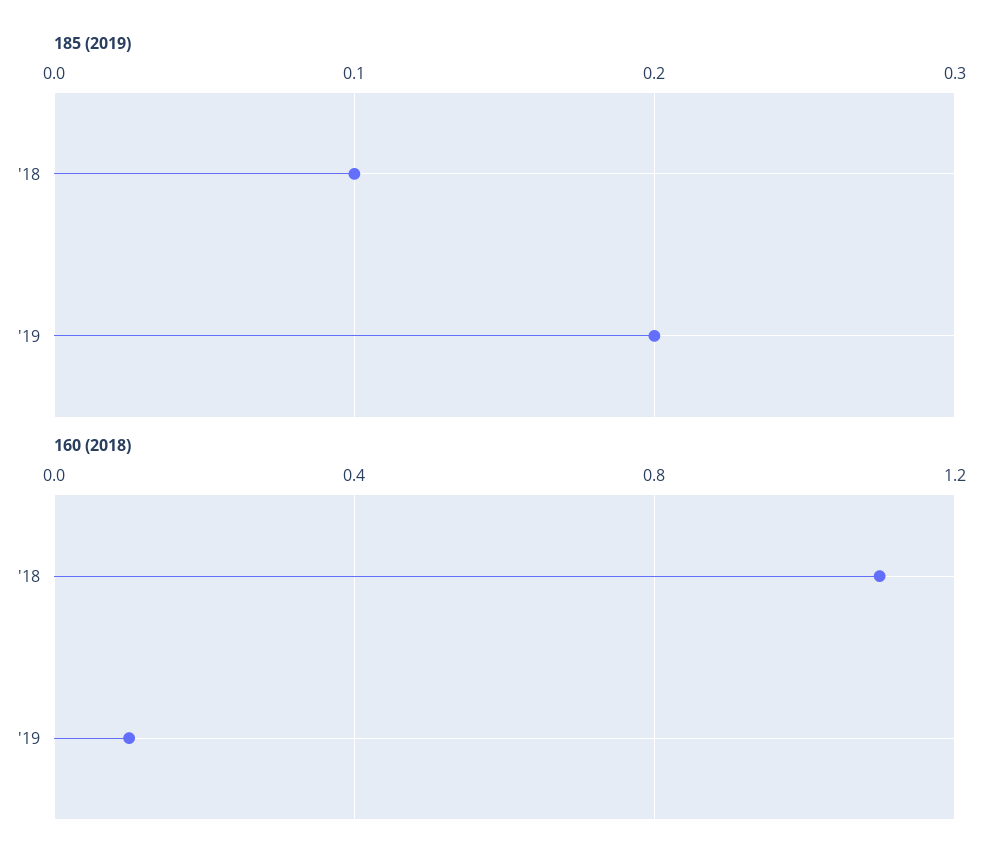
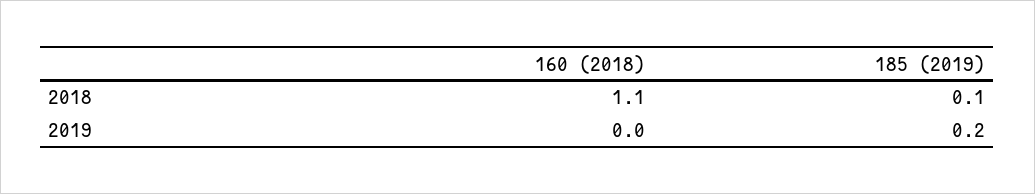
160 (2018), '19: 0.1 -> 0

